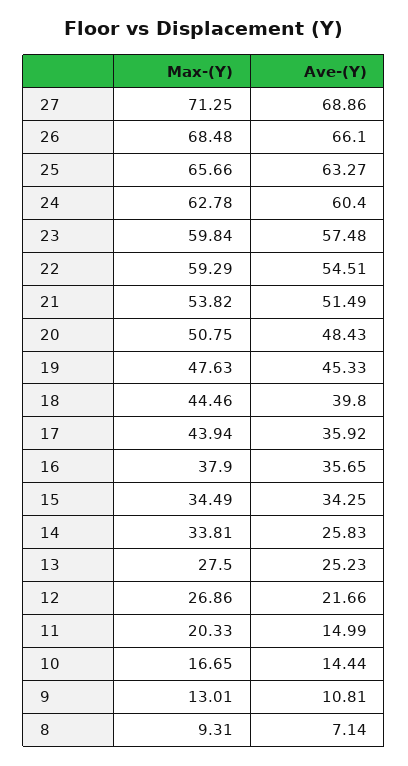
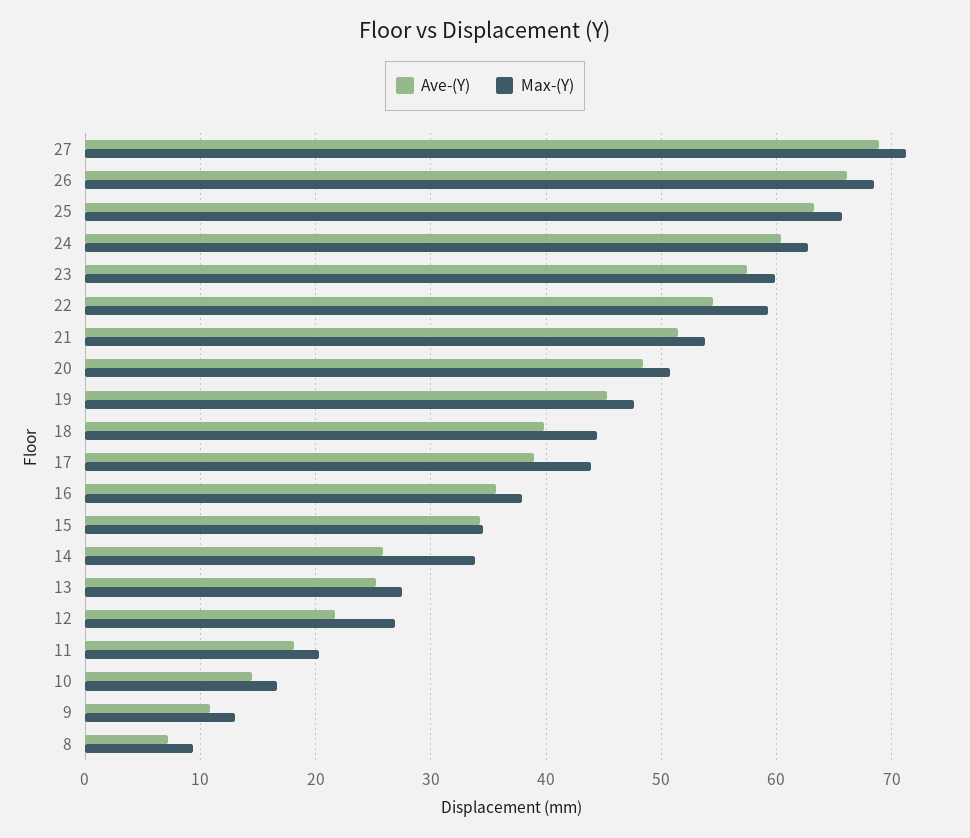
Ave-(Y), 17: 35.92 -> 39
Ave-(Y), 11: 14.99 -> 18

